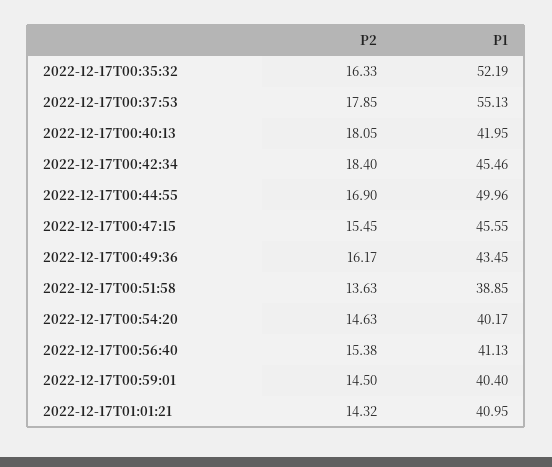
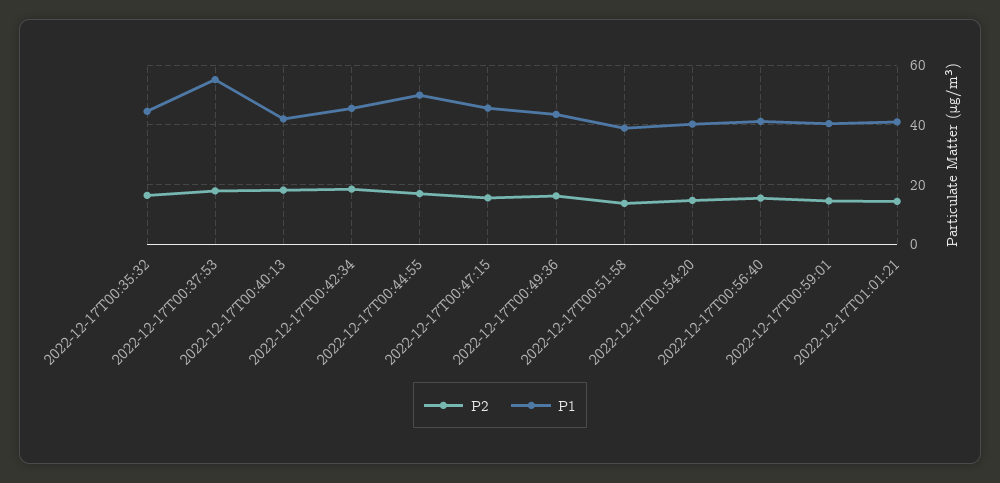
P1, 2022-12-17T00:35:32: 52.19 -> 45

